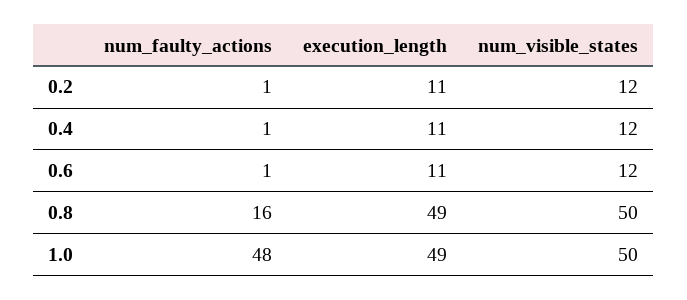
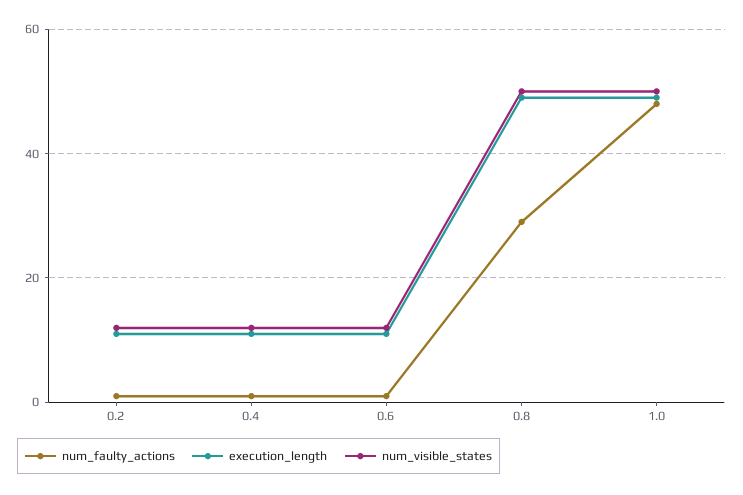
num_faulty_actions, 0.8: 16 -> 30

